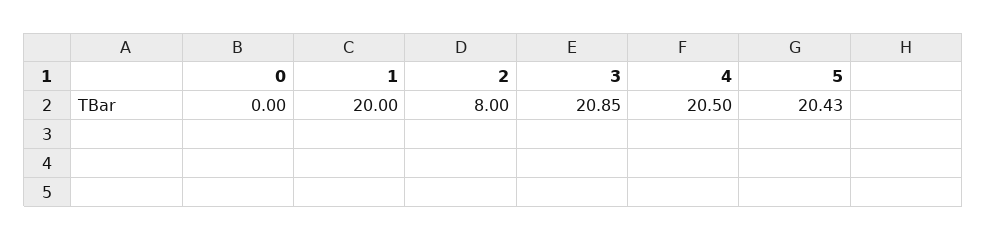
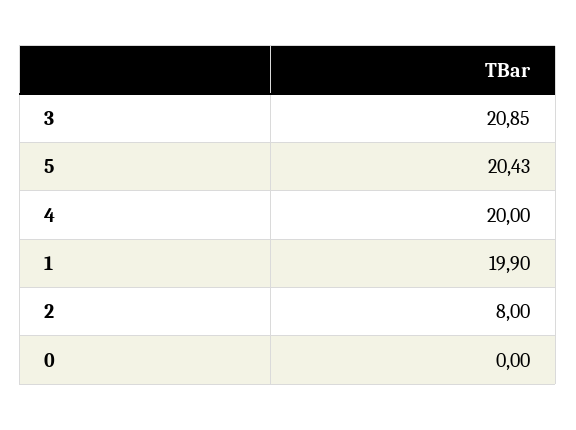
1: 20 -> 19.9
4: 20.5 -> 20

